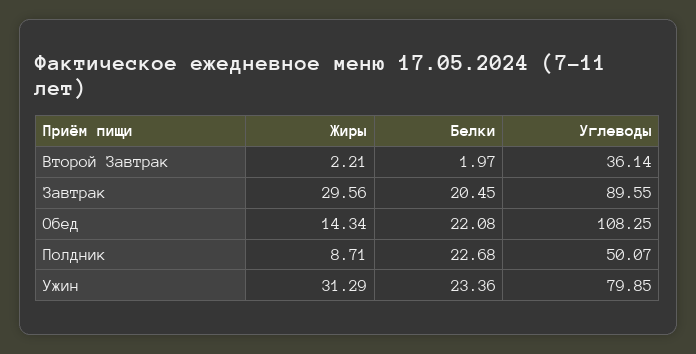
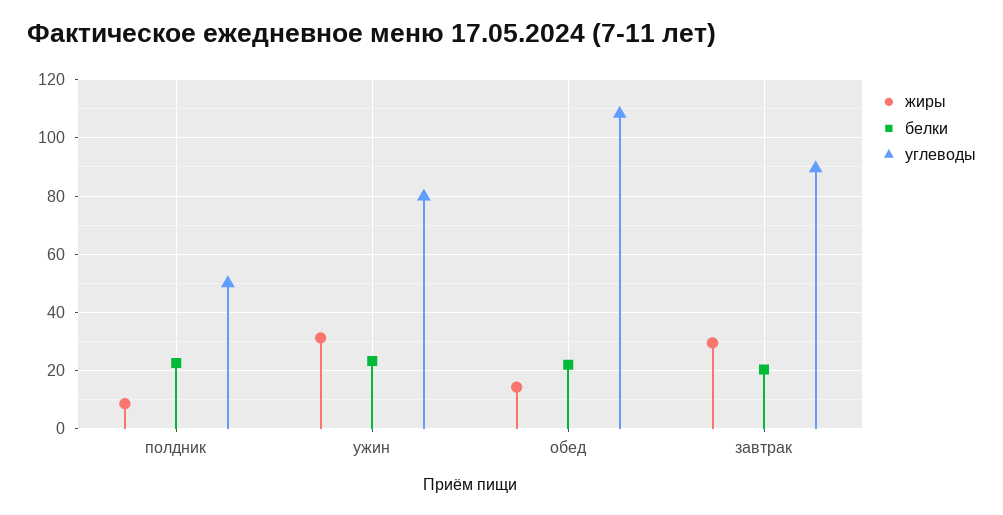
Жиры, Второй Завтрак: 2.21 -> none
Белки, Второй Завтрак: 1.97 -> none
Углеводы, Второй Завтрак: 36.14 -> none

